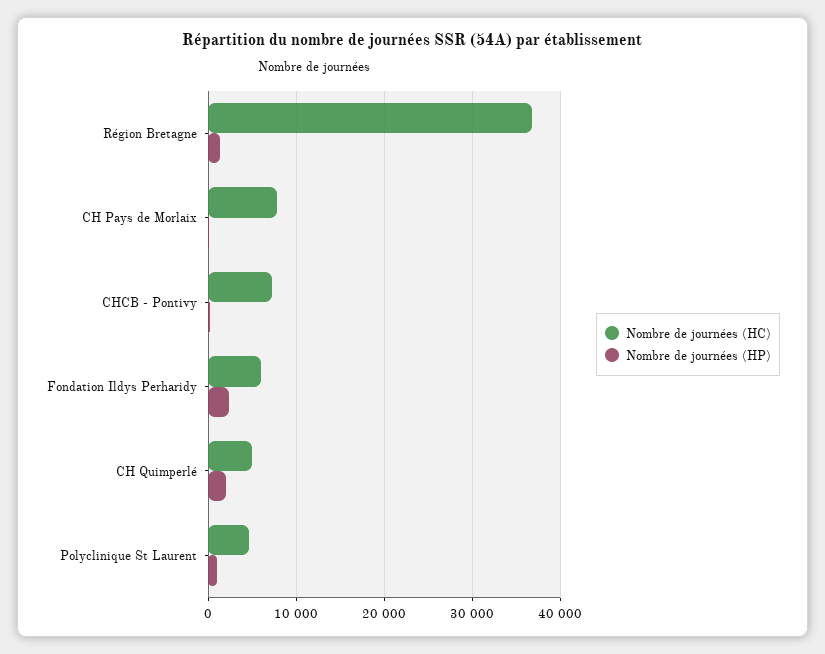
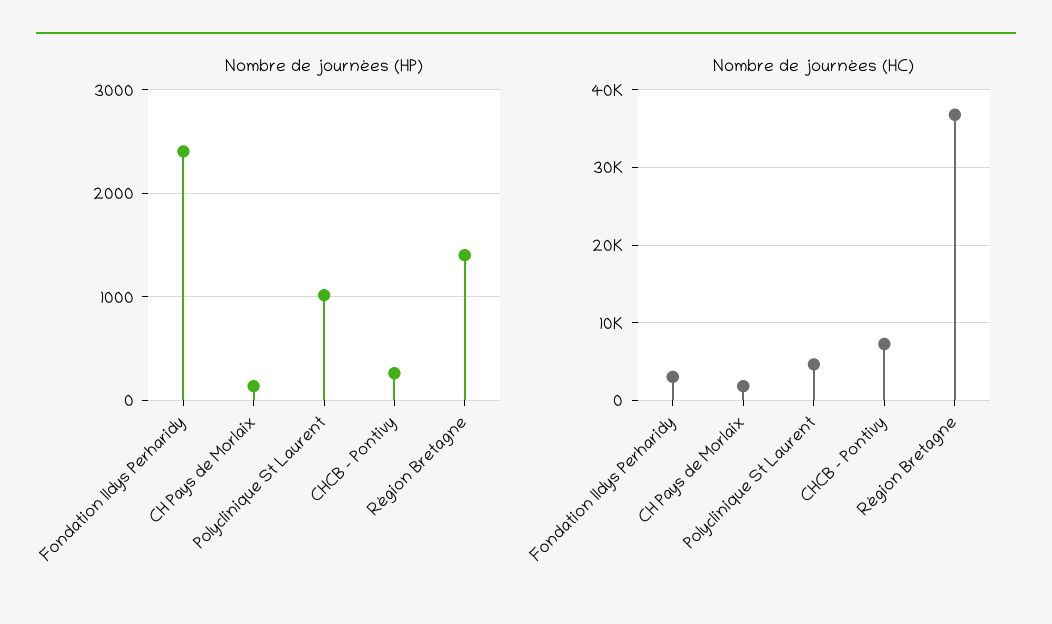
Nombre de journées (HC), CH Pays de Morlaix: 8000 -> 2000
Nombre de journées (HC), Fondation Ildys Perharidy: 6000 -> 3000
Nombre de journées (HC), CH Quimperlé: 5000 -> none
Nombre de journées (HP), CH Quimperlé: 2000 -> none

